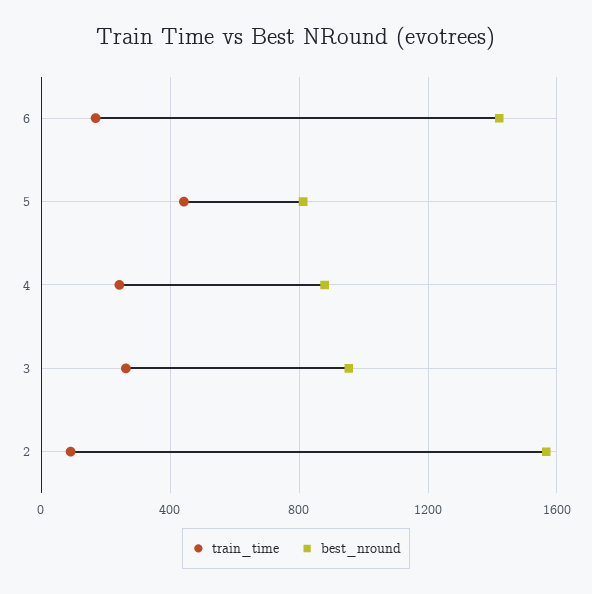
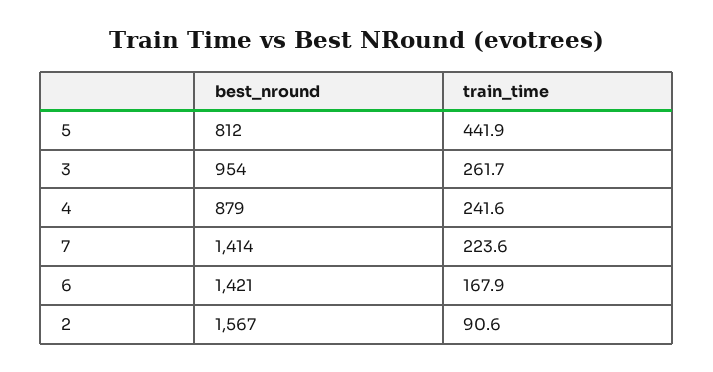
best_nround, 7: none -> 1414
train_time, 7: none -> 223.6

